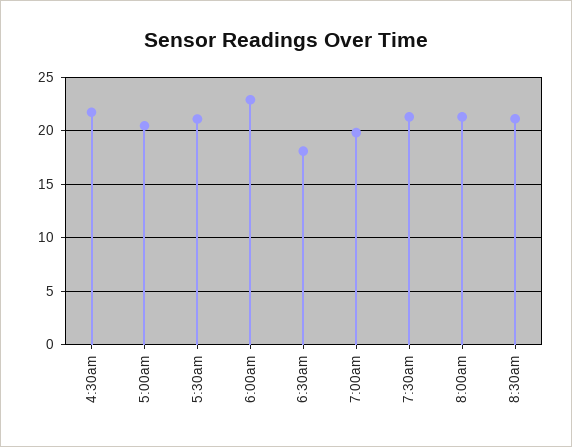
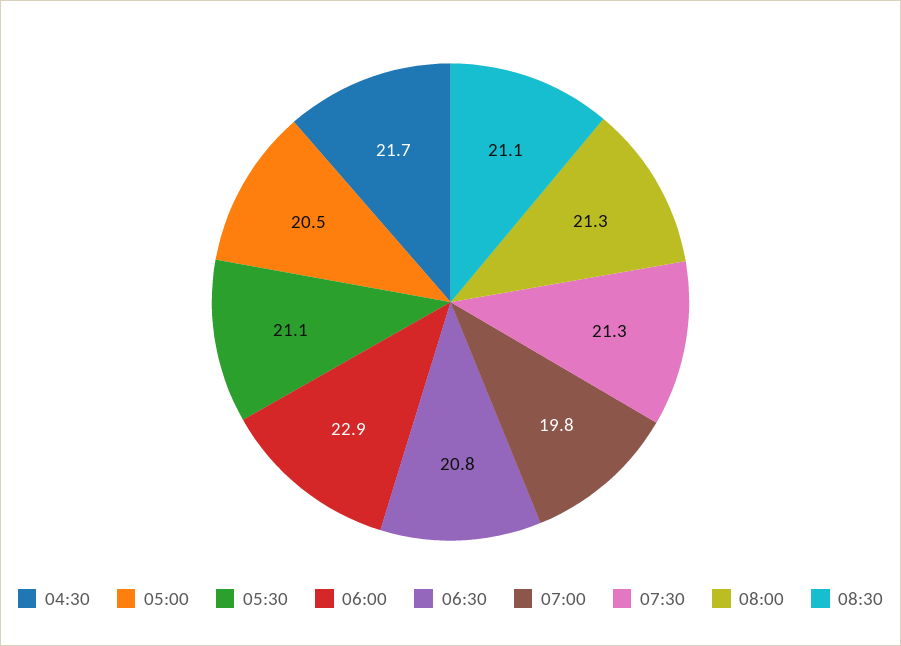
6:30am: 18 -> 20.8

